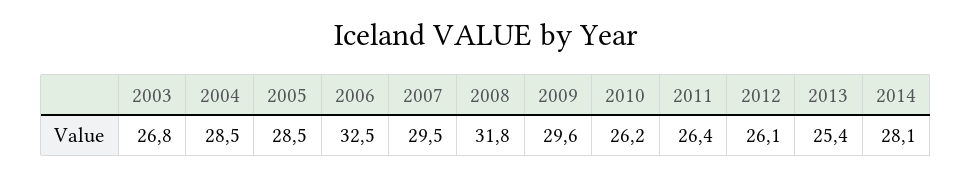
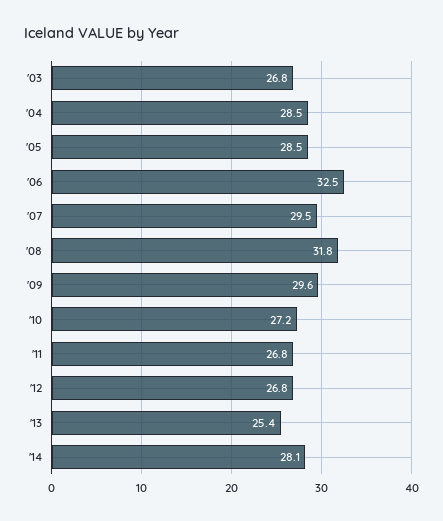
2010: 26.2 -> 27.2
2011: 26.4 -> 26.8
2012: 26.1 -> 26.8

